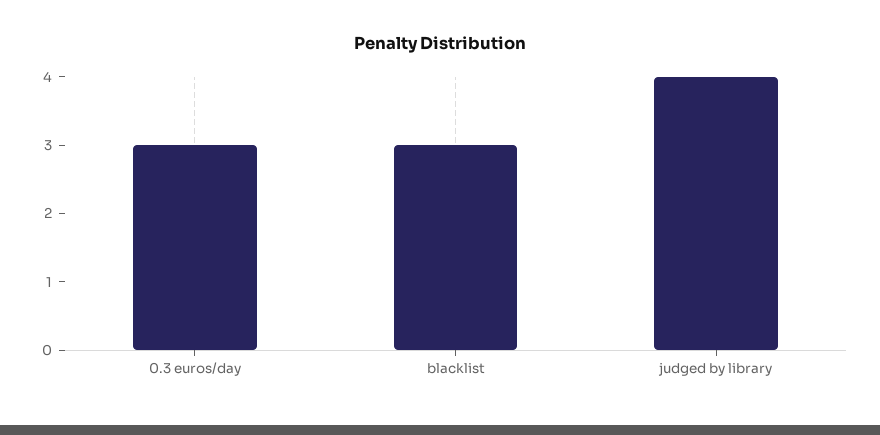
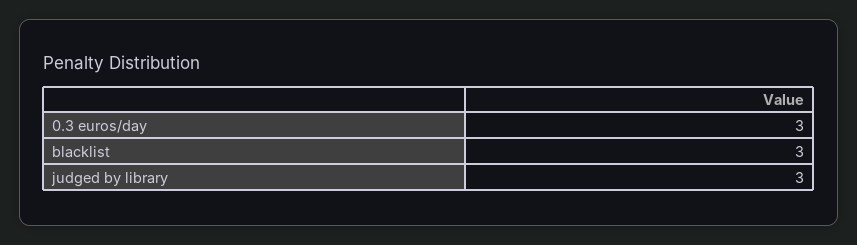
judged by library: 4 -> 3

